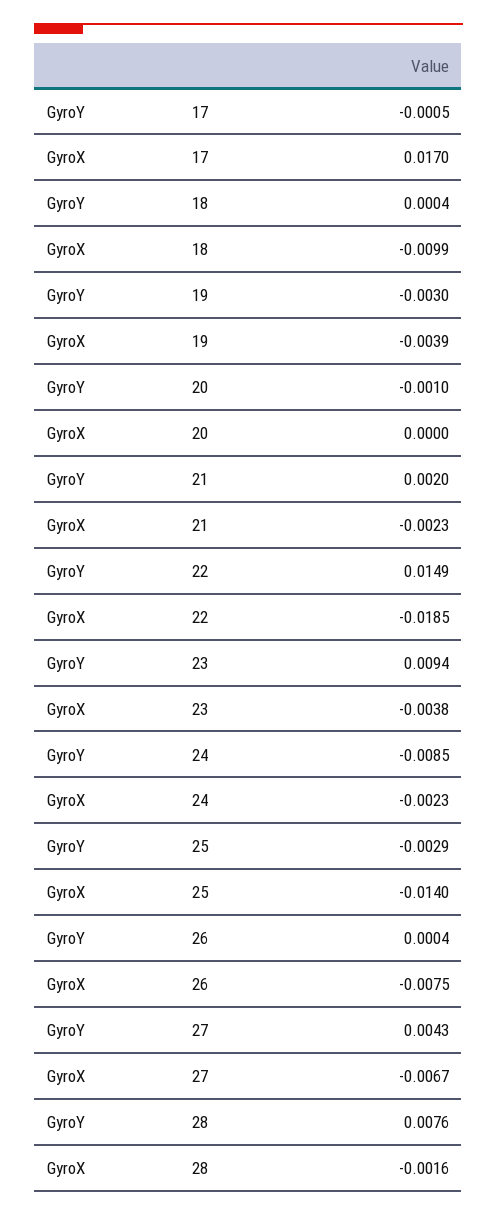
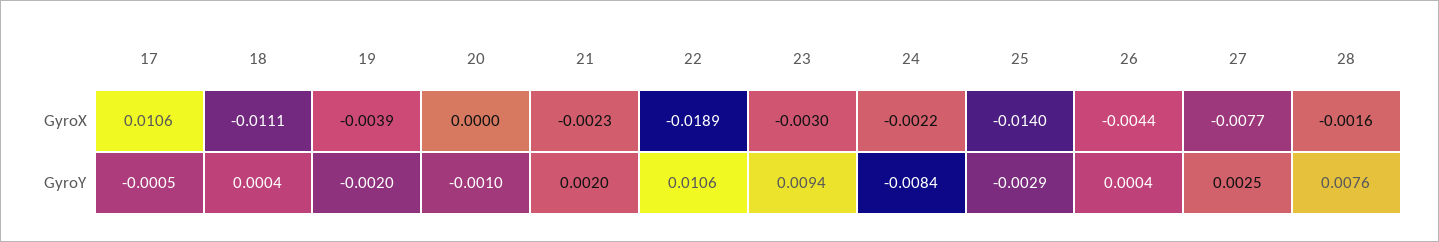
GyroX, 17: 0.017 -> 0.0106
GyroX, 18: -0.0099 -> -0.0111
GyroY, 19: -0.003 -> -0.002
GyroY, 22: 0.0149 -> 0.0106
GyroX, 22: -0.0185 -> -0.0189
GyroX, 23: -0.0038 -> -0.003
GyroY, 24: -0.0085 -> -0.0084
GyroX, 24: -0.0023 -> -0.0022
GyroX, 26: -0.0075 -> -0.0044
GyroY, 27: 0.0043 -> 0.0025
GyroX, 27: -0.0067 -> -0.0077

